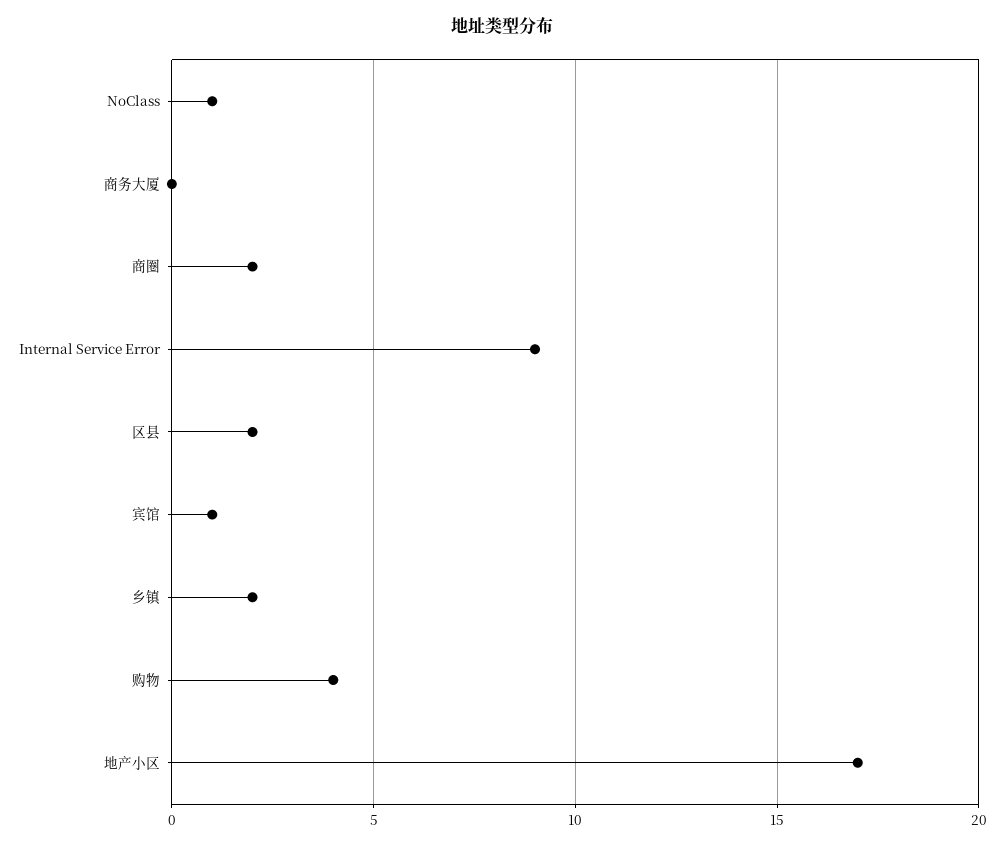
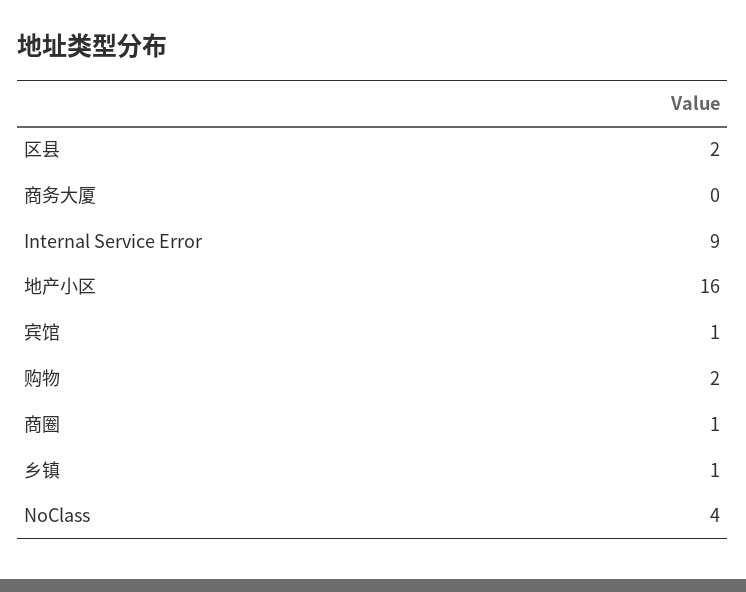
NoClass: 1 -> 4
商圈: 2 -> 1
乡镇: 2 -> 1
购物: 4 -> 2
地产小区: 17 -> 16

